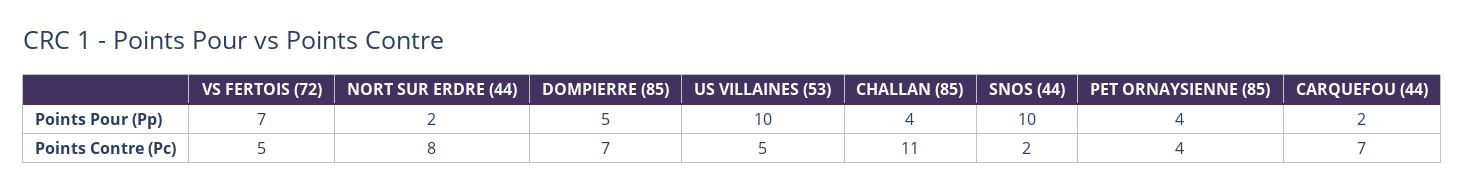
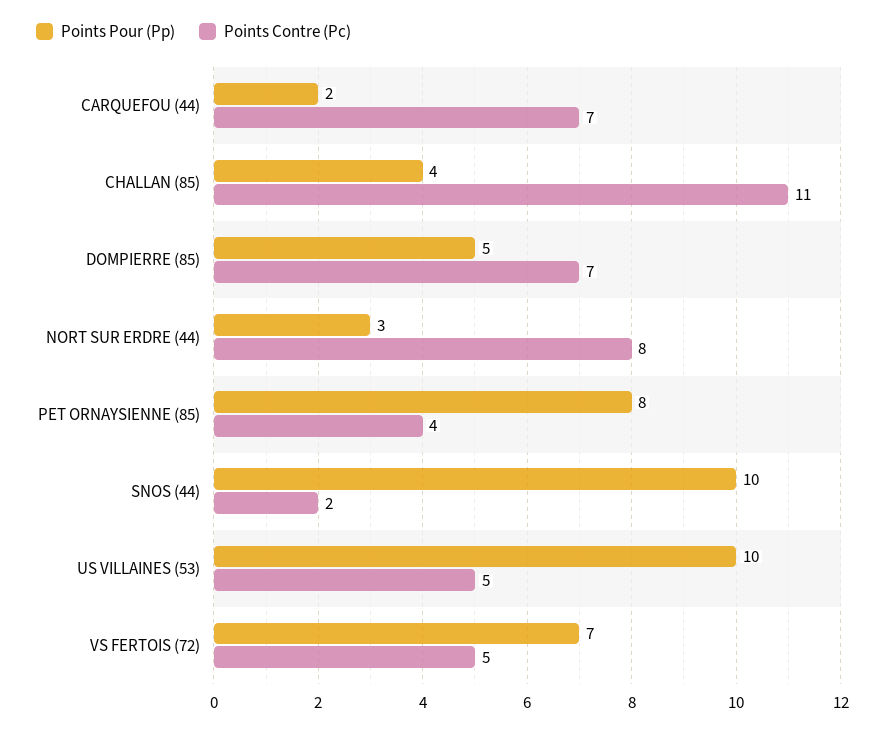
Points Pour (Pp), NORT SUR ERDRE (44): 2 -> 3
Points Pour (Pp), PET ORNAYSIENNE (85): 4 -> 8

